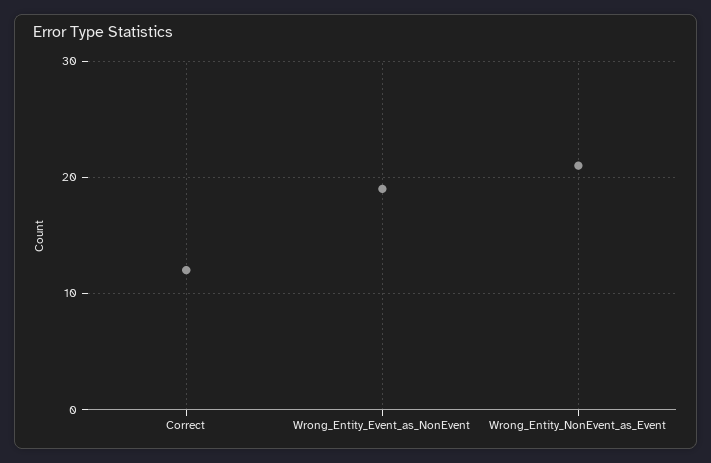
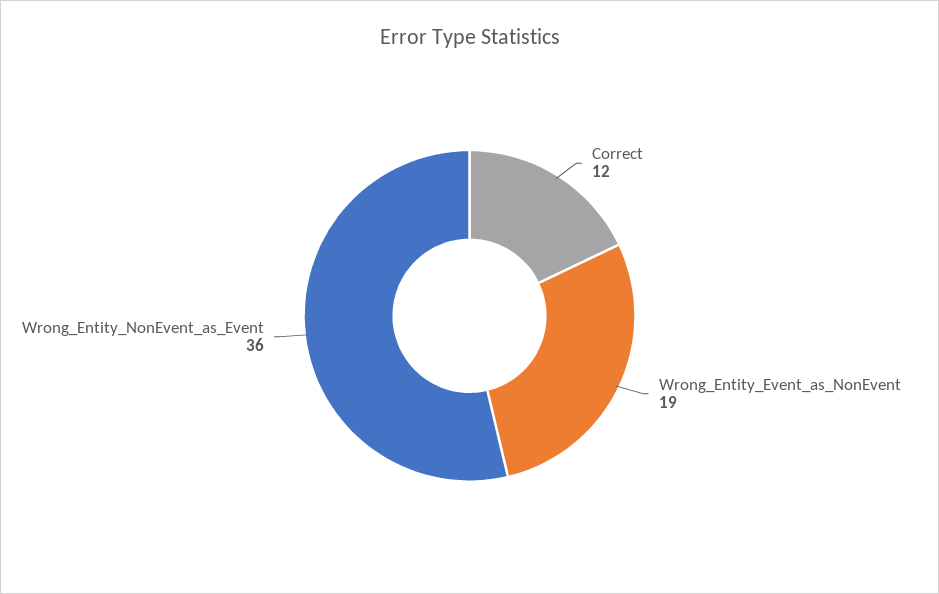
Wrong_Entity_NonEvent_as_Event: 21 -> 36

